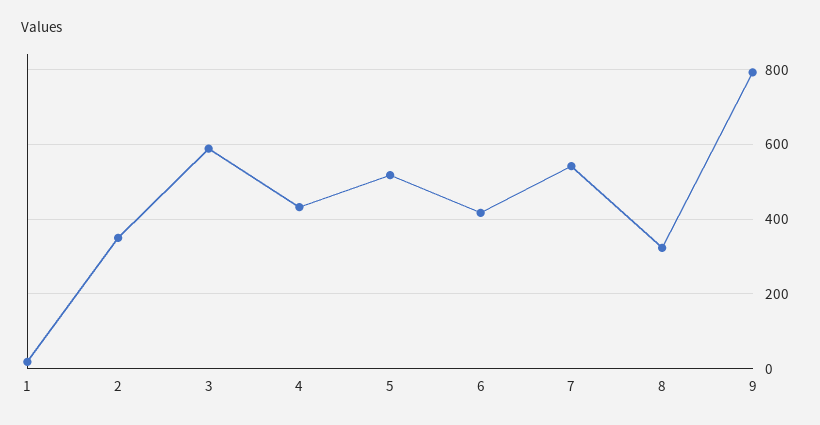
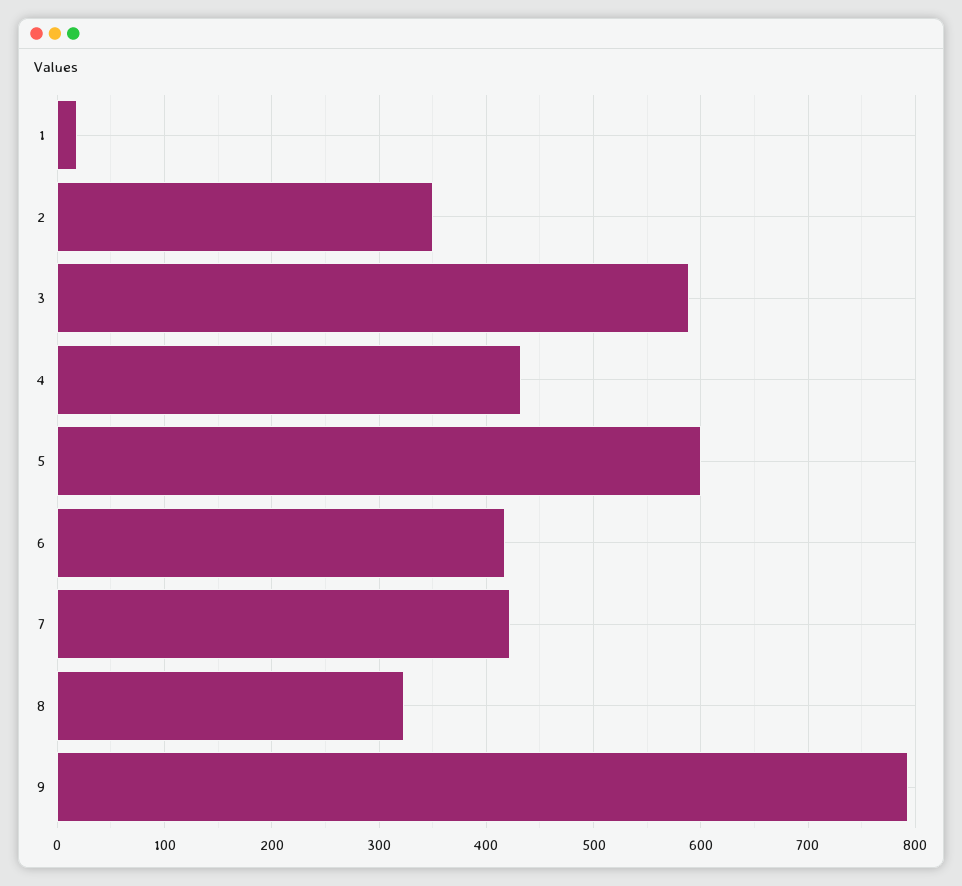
5: 520 -> 600
7: 540 -> 420

